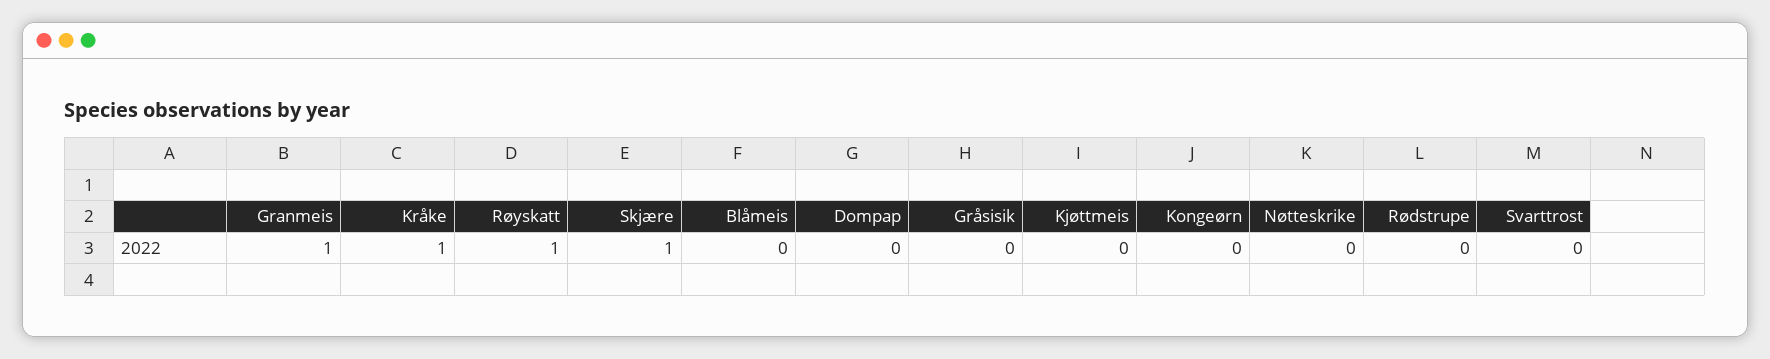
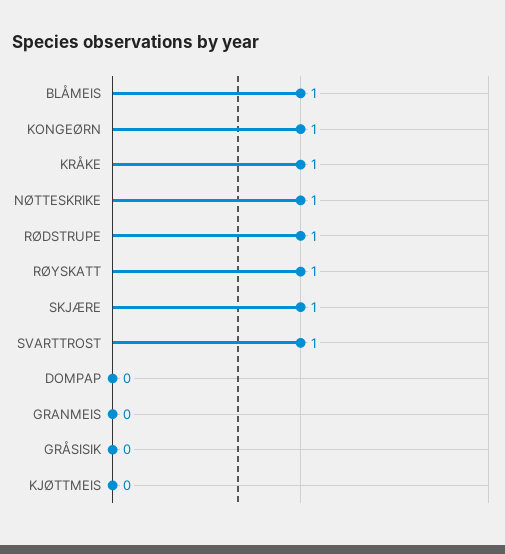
Granmeis: 1 -> 0
Blåmeis: 0 -> 1
Kongeørn: 0 -> 1
Nøtteskrike: 0 -> 1
Rødstrupe: 0 -> 1
Svarttrost: 0 -> 1

